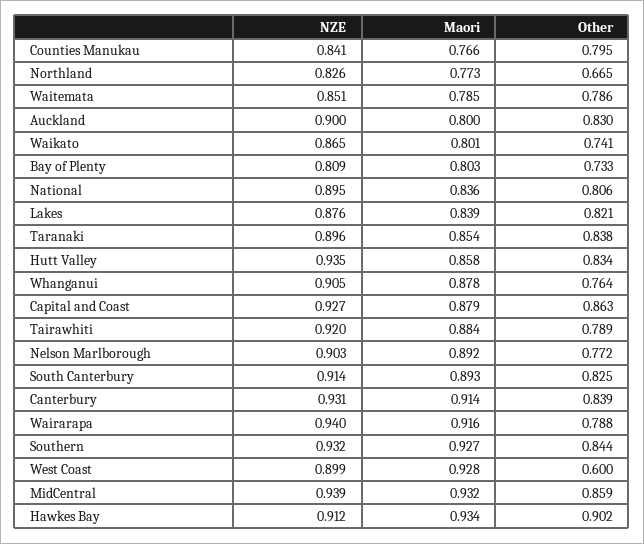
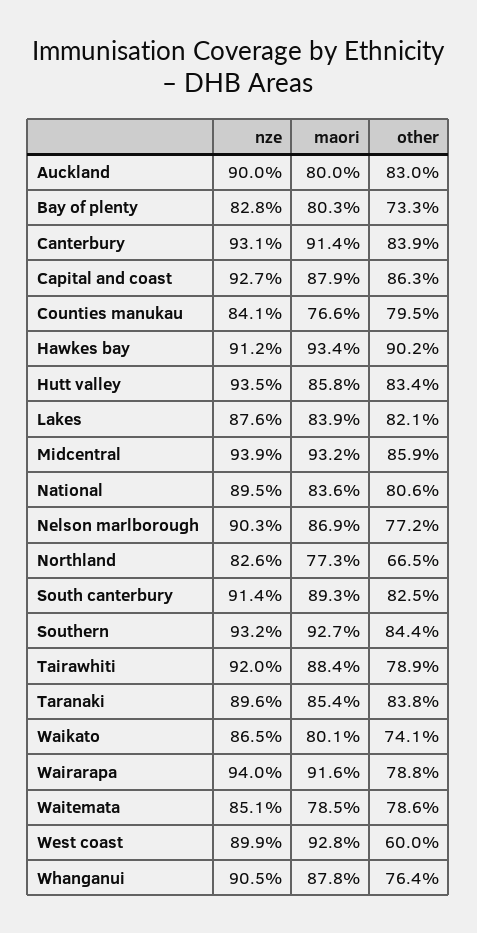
NZE, Bay of Plenty: 0.809 -> 0.828
Maori, Nelson Marlborough: 0.892 -> 0.869

